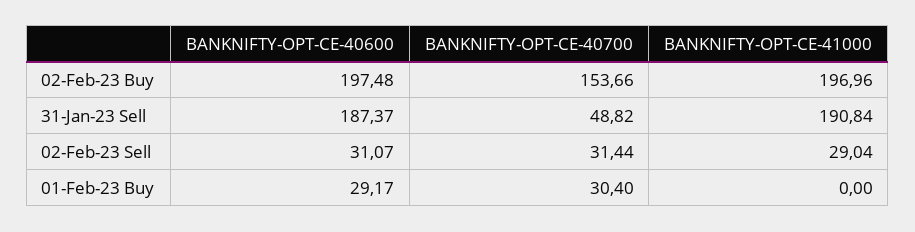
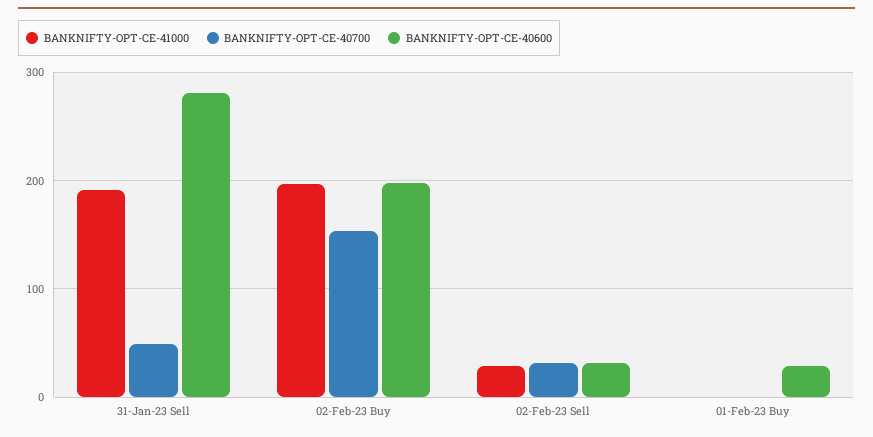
BANKNIFTY-OPT-CE-40600, 31-Jan-23 Sell: 187.37 -> 280
BANKNIFTY-OPT-CE-40700, 01-Feb-23 Buy: 30.4 -> 0

